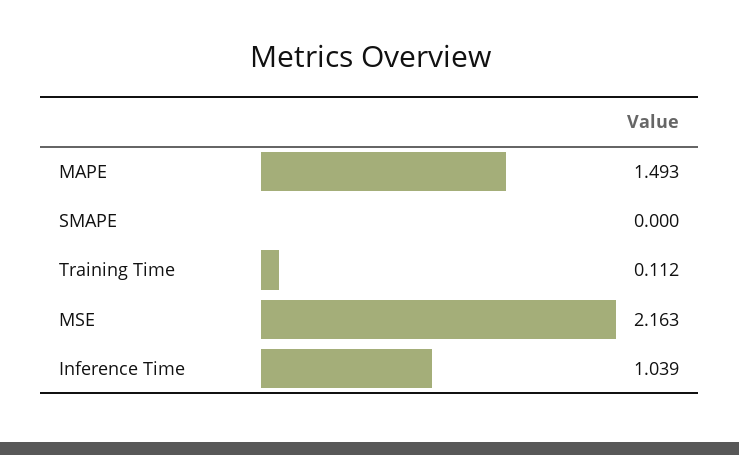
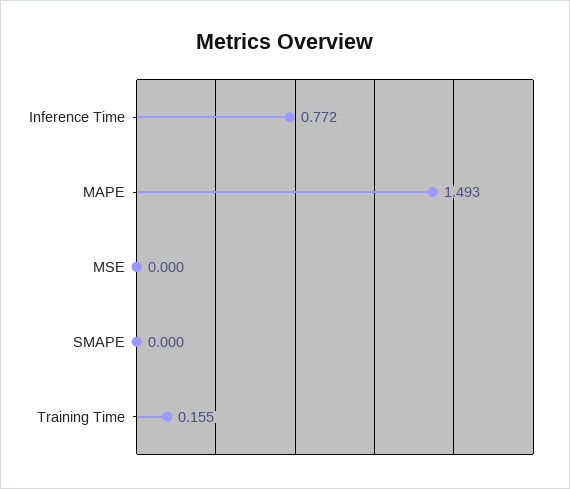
Training Time: 0.112 -> 0.155
MSE: 2.163 -> 0
Inference Time: 1.039 -> 0.772

